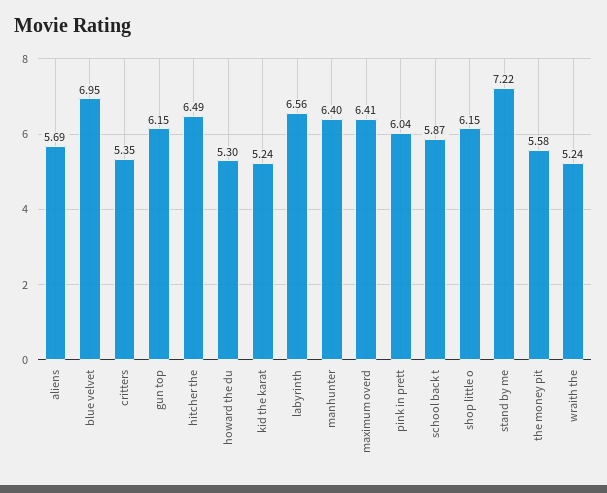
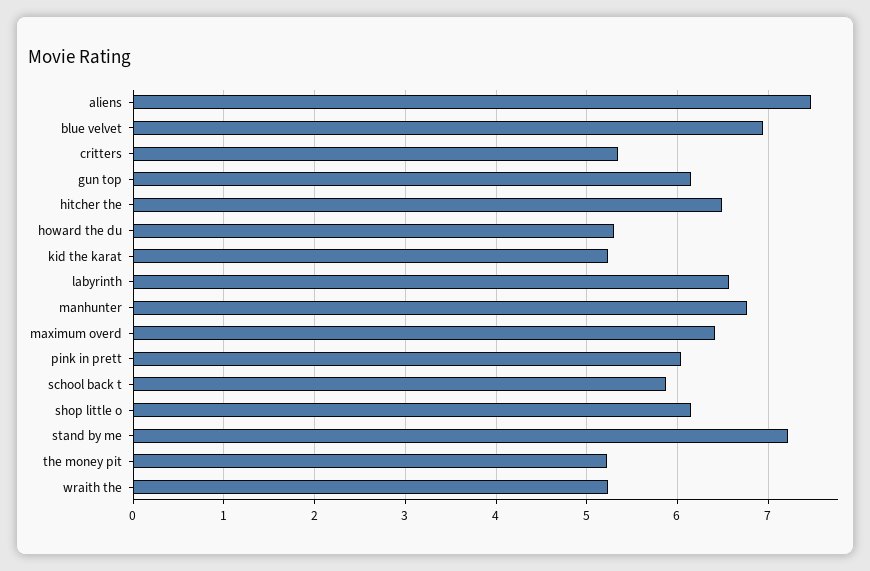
aliens: 5.69 -> 7.5
manhunter: 6.4 -> 6.8
the money pit: 5.58 -> 5.2

